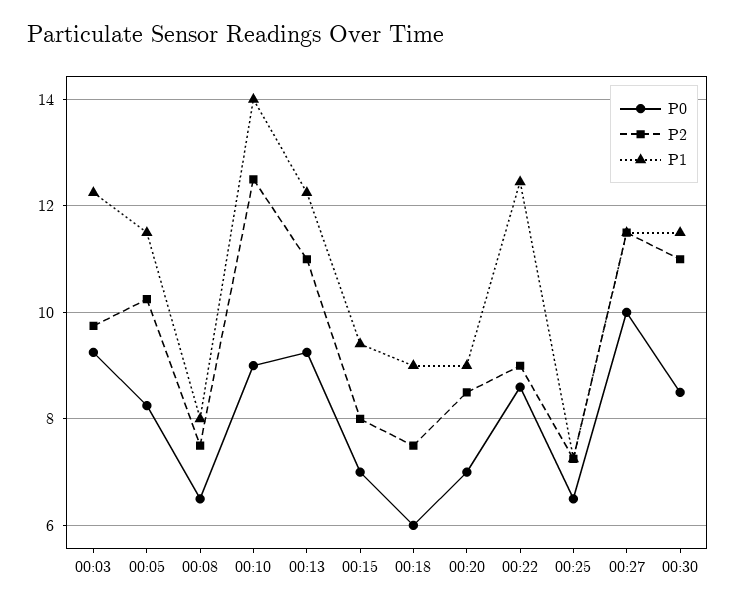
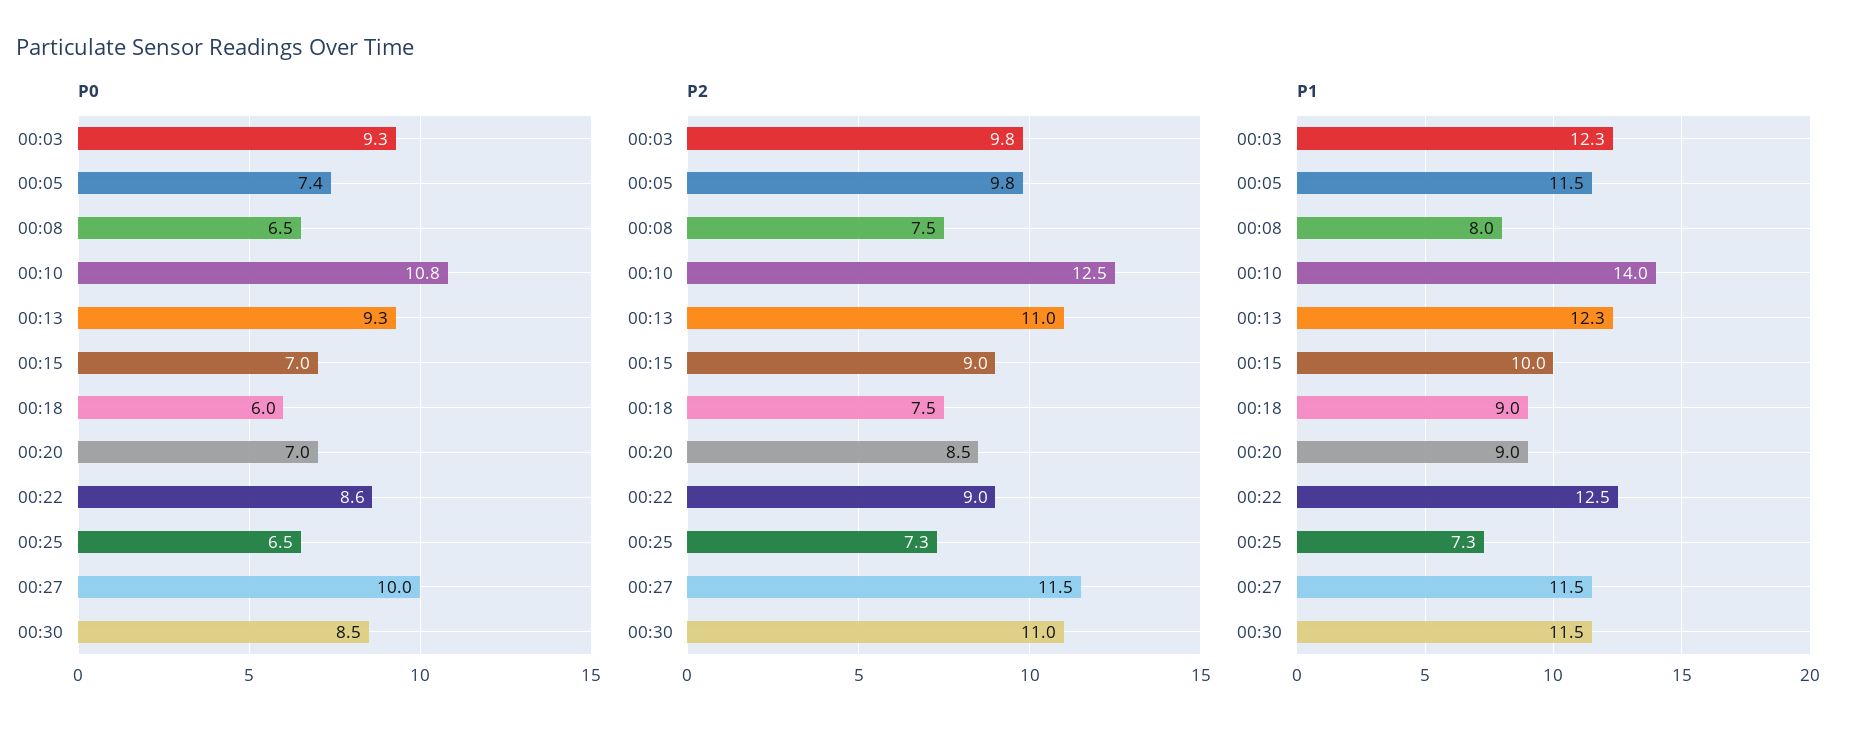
P0, 00:05: 8.2 -> 7.4
P2, 00:05: 10.2 -> 9.8
P0, 00:10: 9 -> 10.8
P2, 00:15: 8 -> 9
P1, 00:15: 9.4 -> 10

